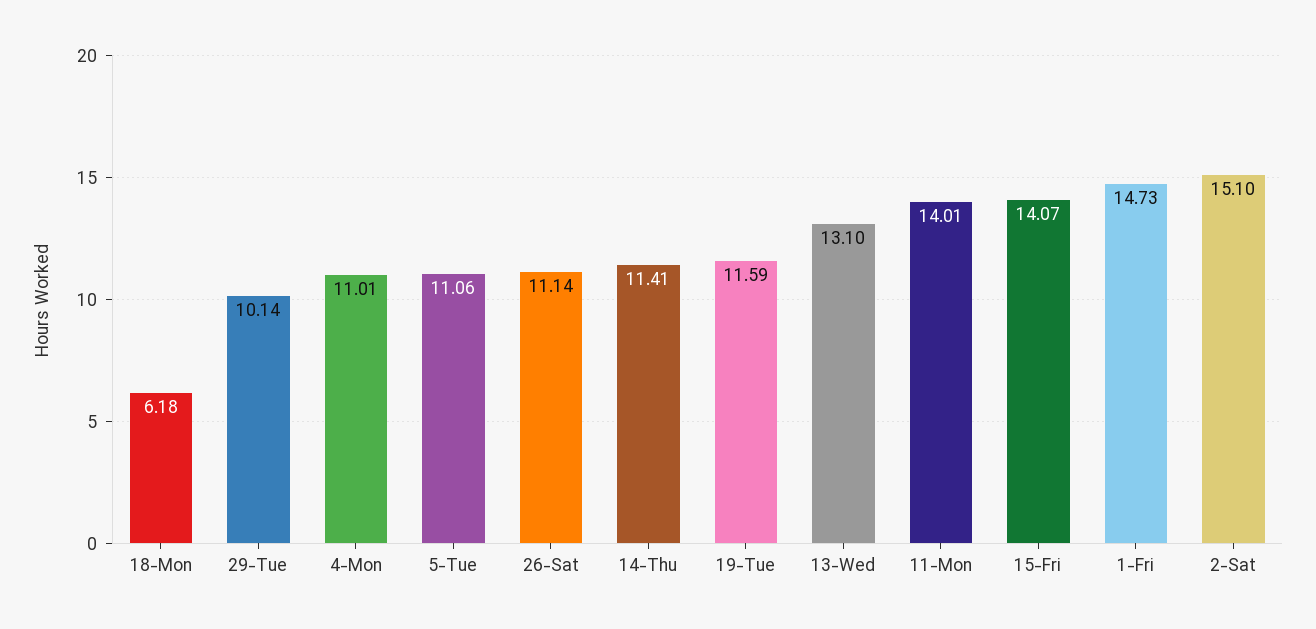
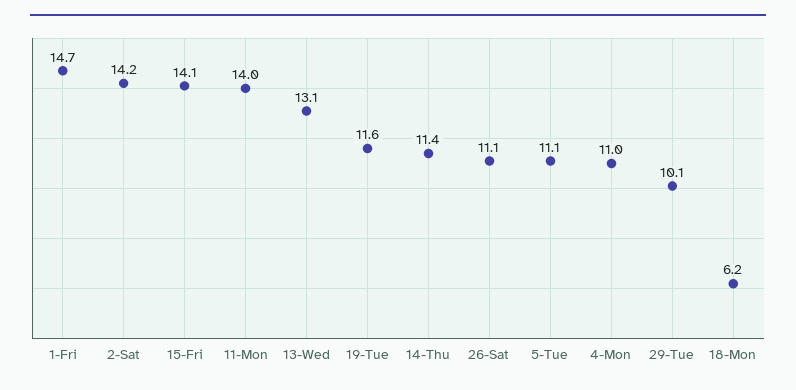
2-Sat: 15.1 -> 14.2

